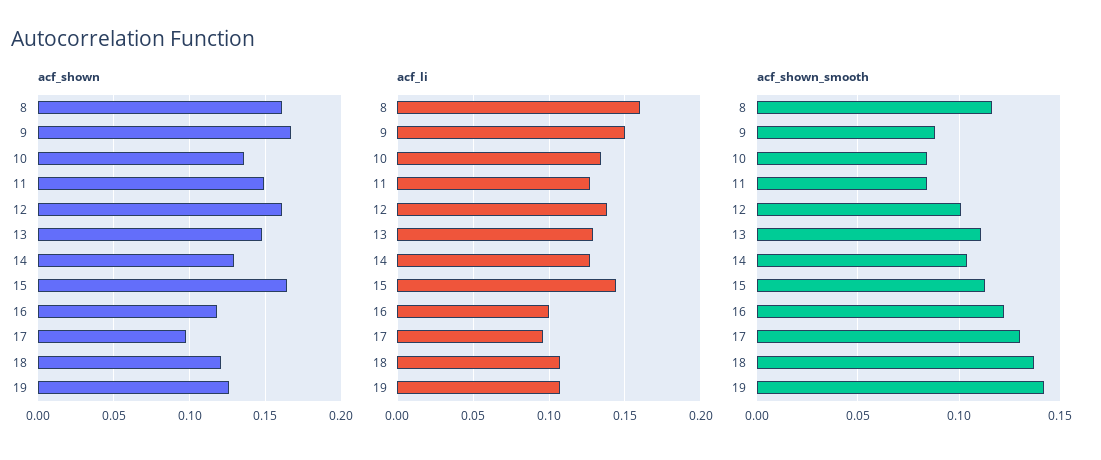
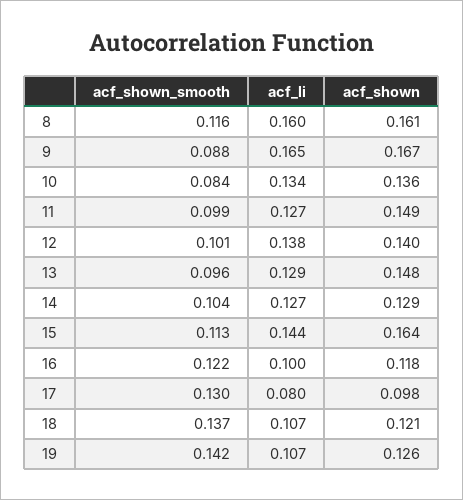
acf_shown, 12: 0.16 -> 0.14
acf_li, 9: 0.15 -> 0.165
acf_li, 17: 0.095 -> 0.08
acf_shown_smooth, 11: 0.085 -> 0.099
acf_shown_smooth, 13: 0.11 -> 0.096

